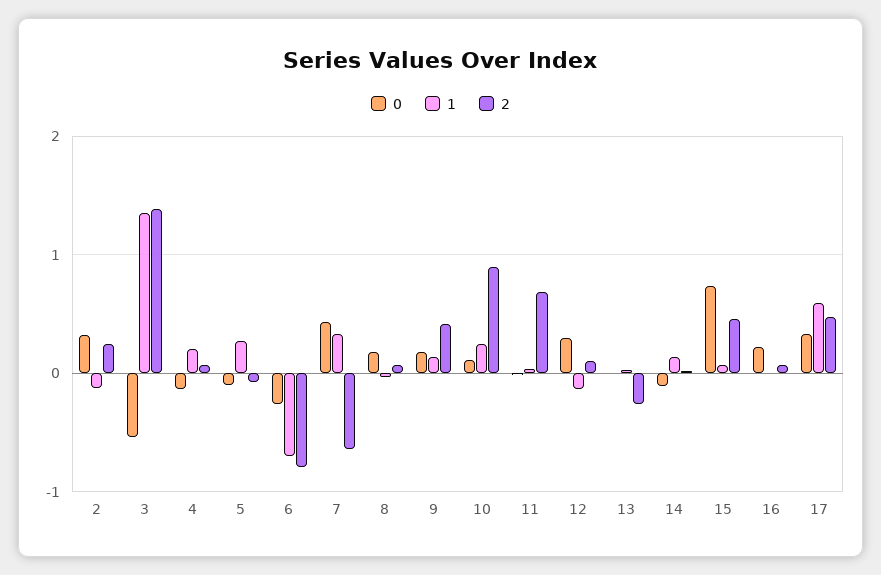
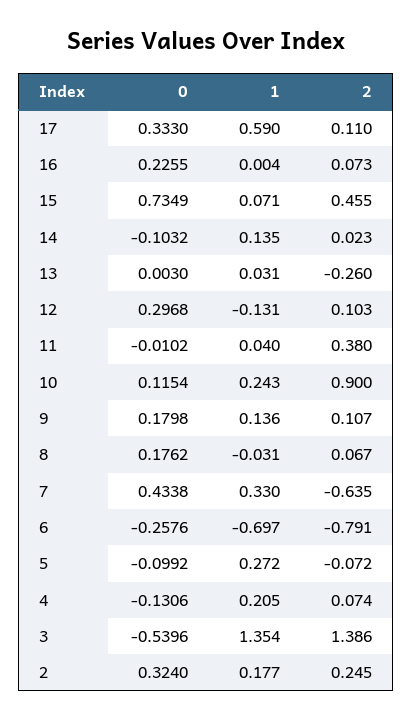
1, 2: -0.1 -> 0.177
2, 9: 0.4 -> 0.107
2, 11: 0.7 -> 0.38
2, 17: 0.5 -> 0.11

